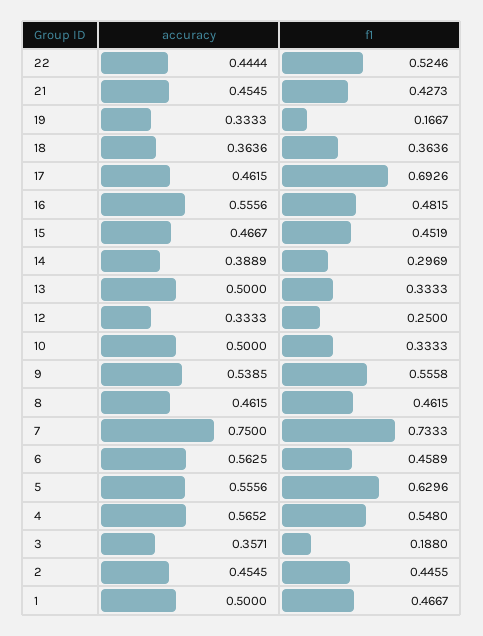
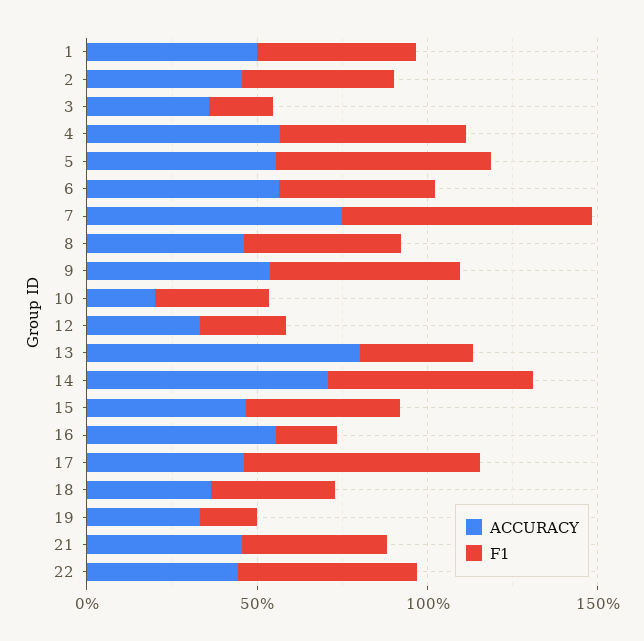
f1, 16: 0.4815 -> 0.2
accuracy, 14: 0.3889 -> 0.7
f1, 14: 0.2969 -> 0.6
accuracy, 13: 0.5 -> 0.8
accuracy, 10: 0.5 -> 0.2

